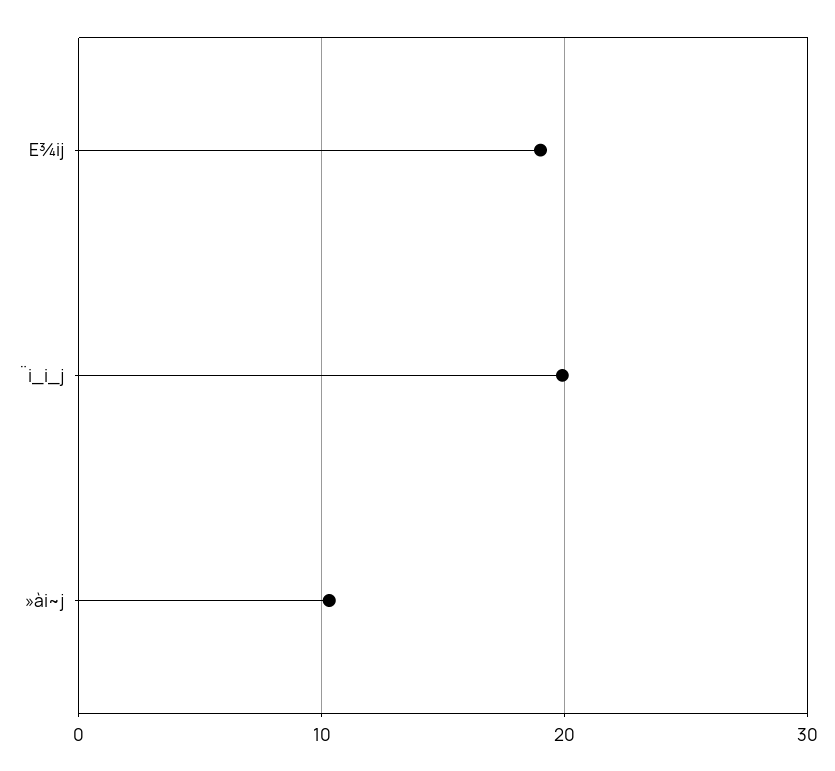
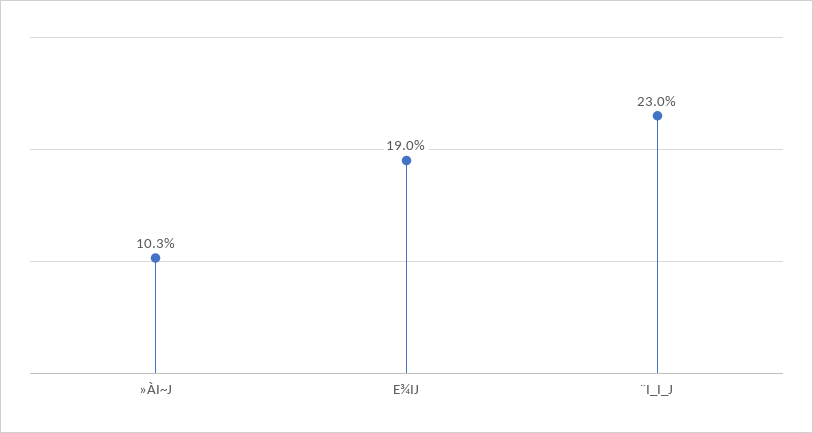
¨i_i_j: 20 -> 23

